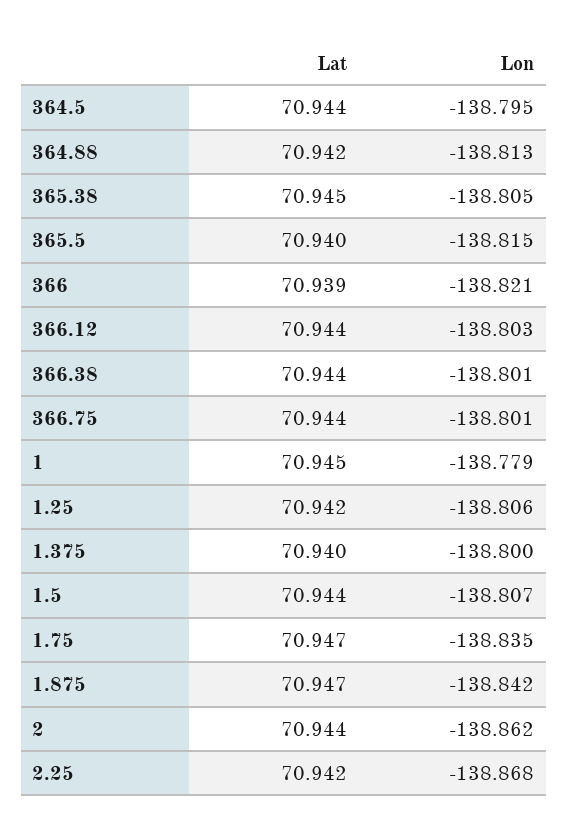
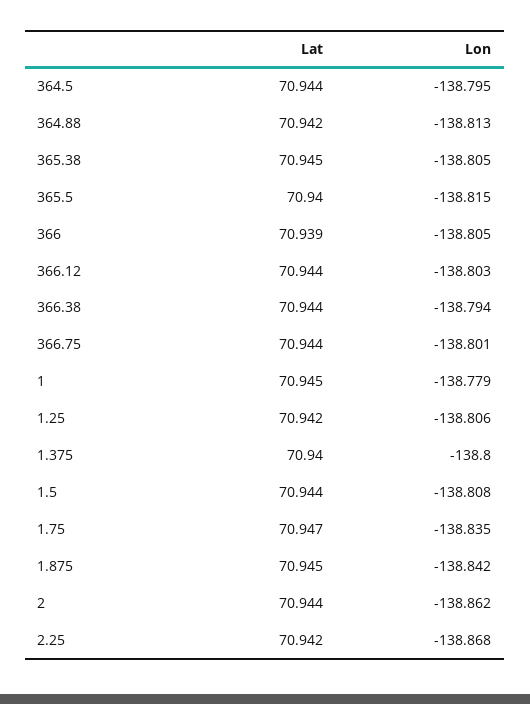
Lon, 366: -138.821 -> -138.805
Lon, 366.38: -138.801 -> -138.794
Lon, 1.5: -138.807 -> -138.808
Lat, 1.875: 70.947 -> 70.945

